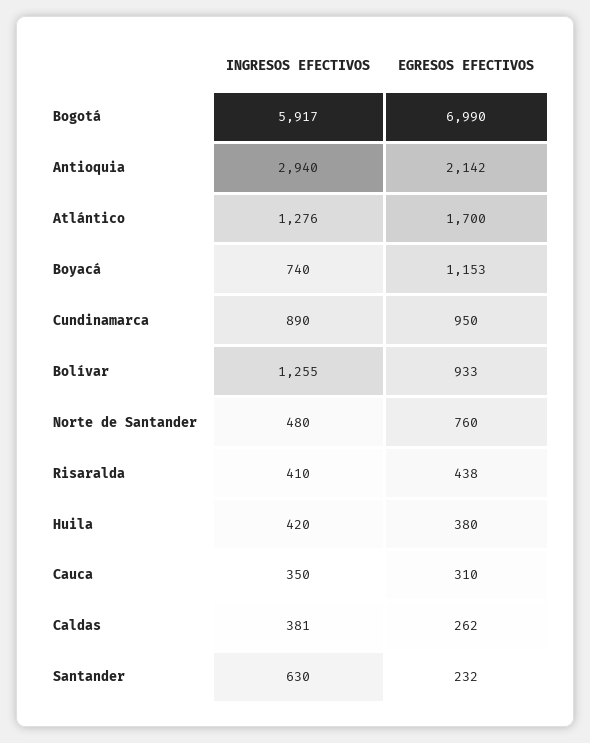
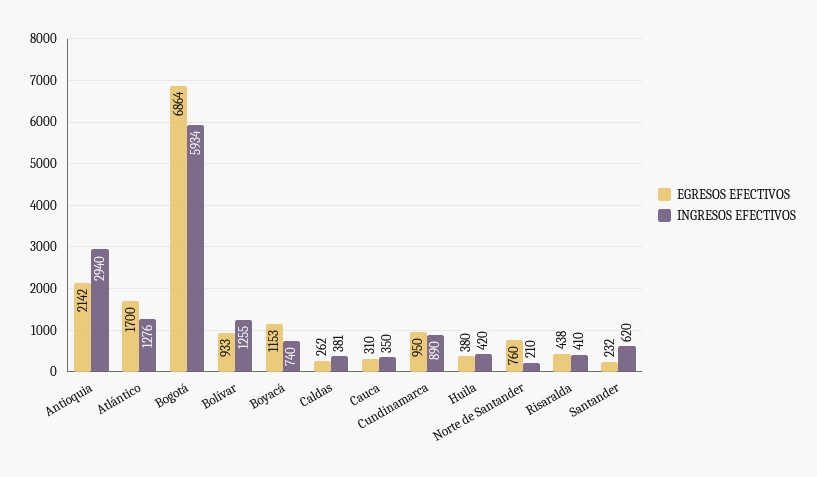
INGRESOS EFECTIVOS, Bogotá: 5917 -> 5934
EGRESOS EFECTIVOS, Bogotá: 6990 -> 6864
INGRESOS EFECTIVOS, Norte de Santander: 480 -> 210
INGRESOS EFECTIVOS, Santander: 630 -> 620

